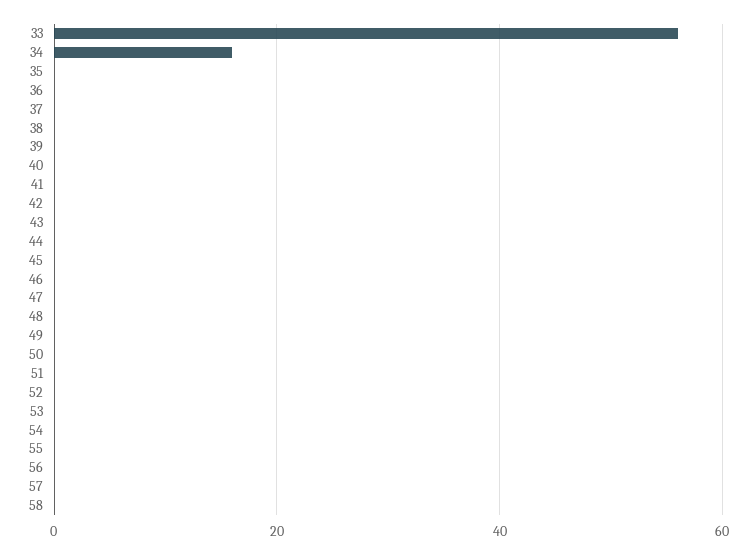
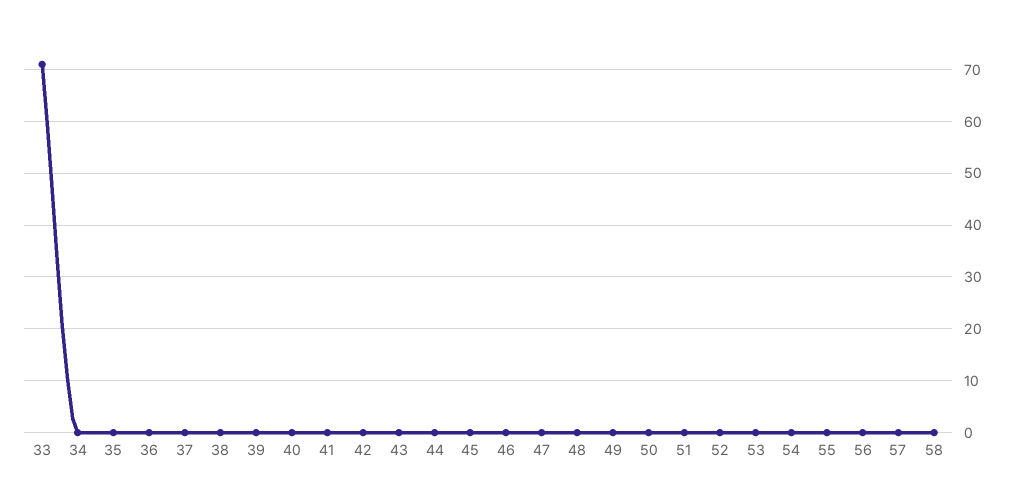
33: 55 -> 70
34: 15 -> 0

